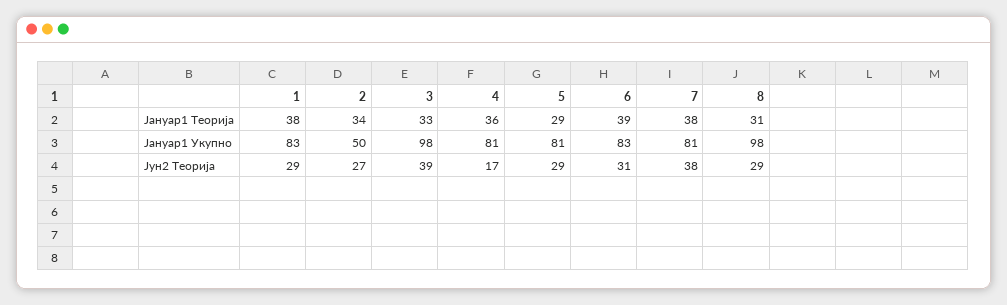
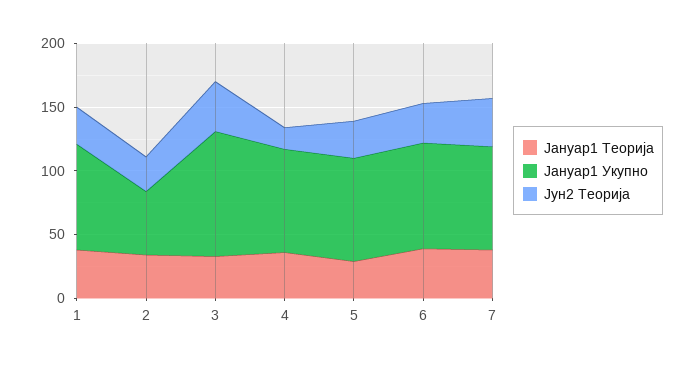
Јануар1 Теорија, 8: 31 -> none
Јануар1 Укупно, 8: 98 -> none
Јун2 Теорија, 8: 29 -> none

